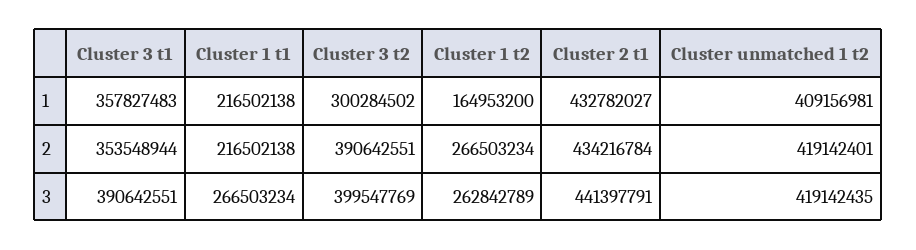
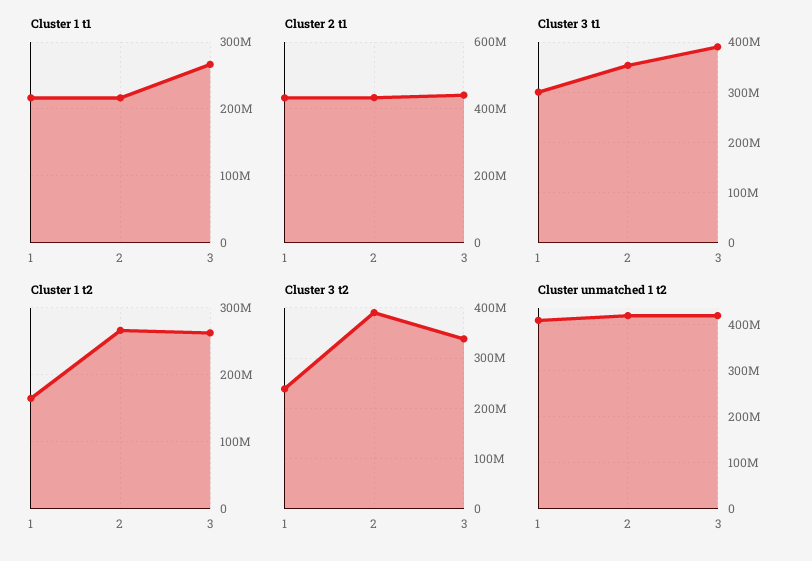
Cluster 3 t1, 1: 357827483 -> 300000000
Cluster 3 t2, 1: 300284502 -> 240000000
Cluster 3 t2, 3: 399547769 -> 340000000

